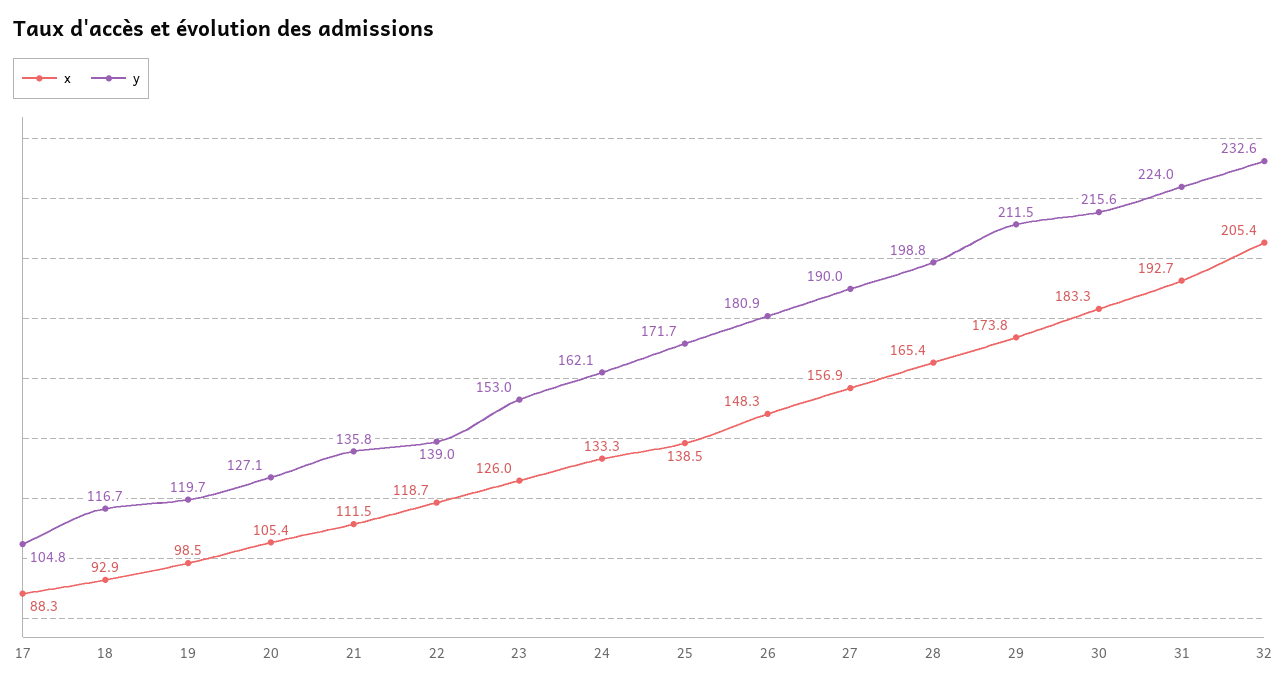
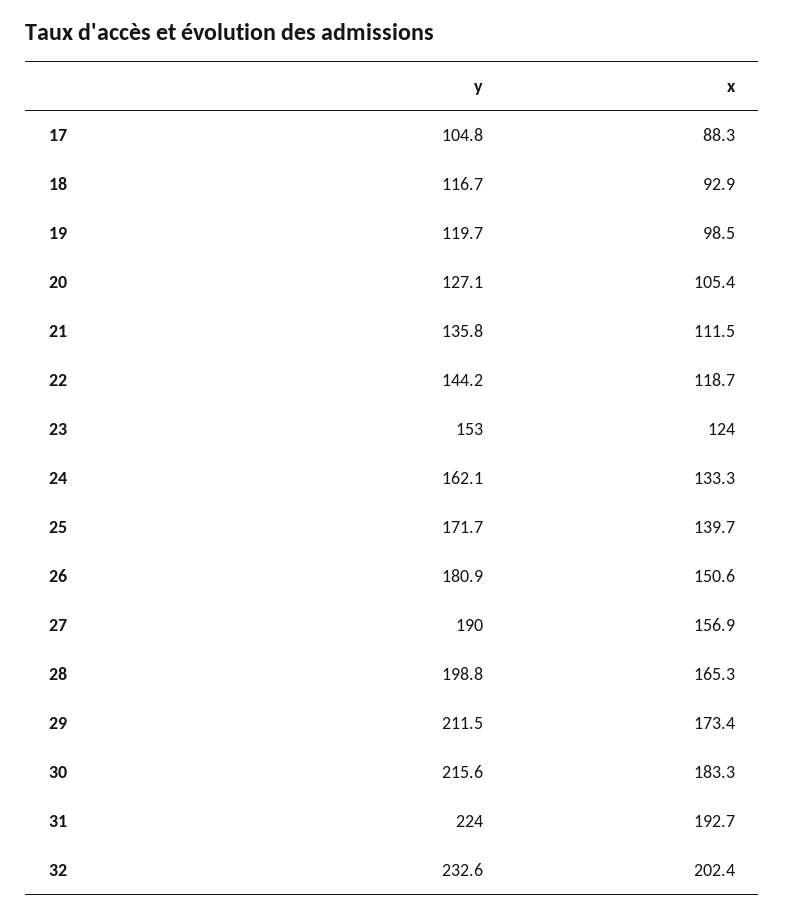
y, 22: 139 -> 144.2
x, 23: 126 -> 124
x, 25: 138.5 -> 139.7
x, 26: 148.3 -> 150.6
x, 28: 165.4 -> 165.3
x, 29: 173.8 -> 173.4
x, 32: 205.4 -> 202.4

